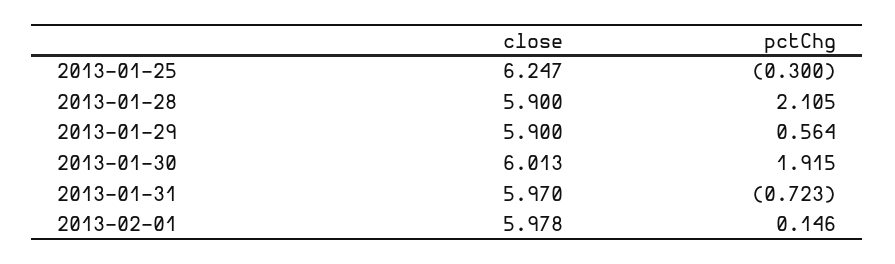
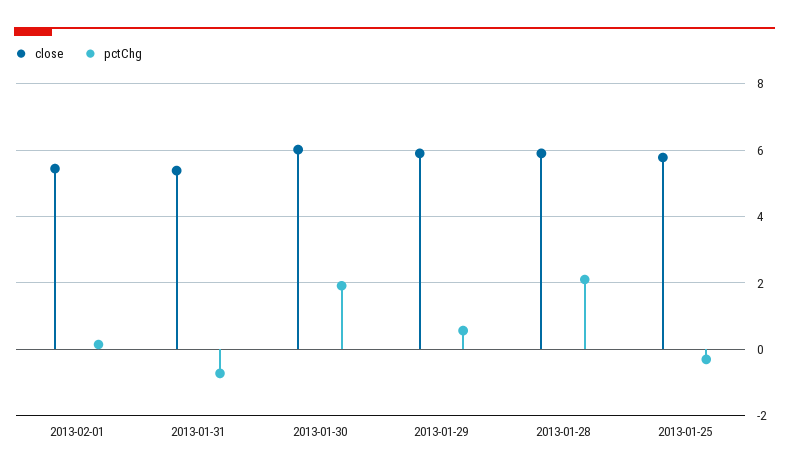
close, 2013-01-25: 6.247 -> 5.8
close, 2013-01-31: 5.97 -> 5.4
close, 2013-02-01: 5.978 -> 5.4

